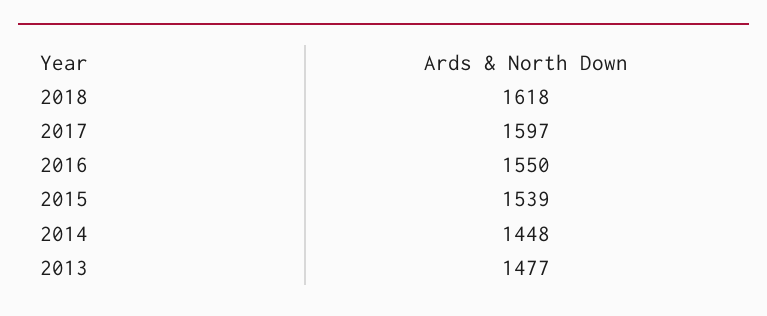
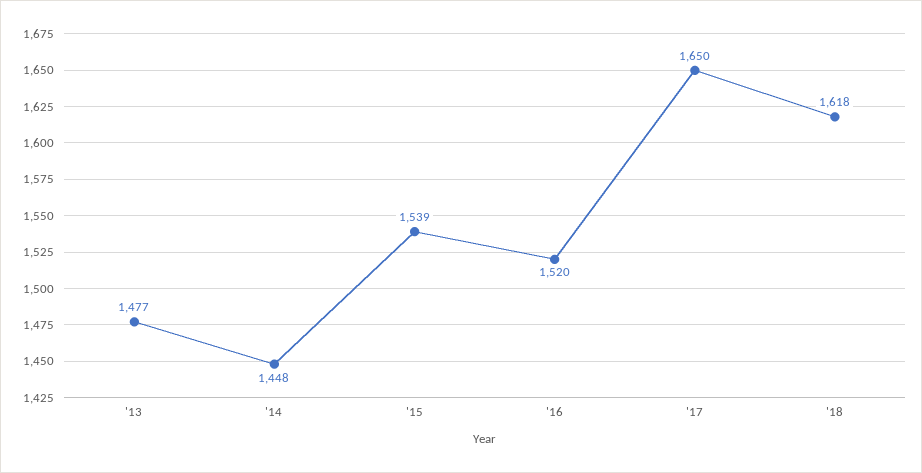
2017: 1597 -> 1650
2016: 1550 -> 1520

